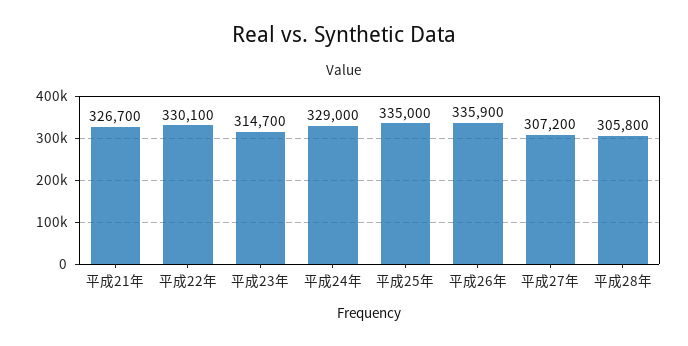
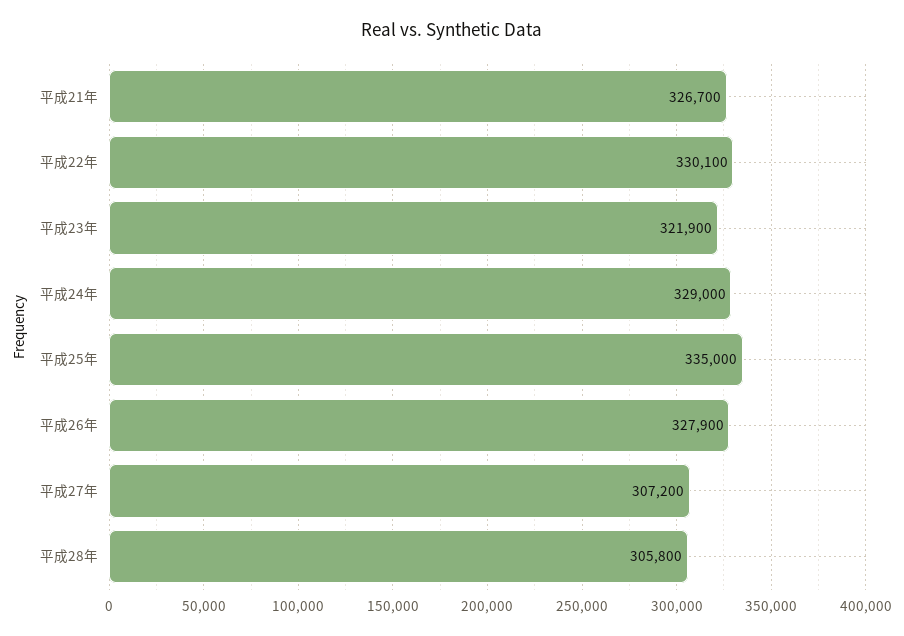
平成23年: 314700 -> 321900
平成26年: 335900 -> 327900

